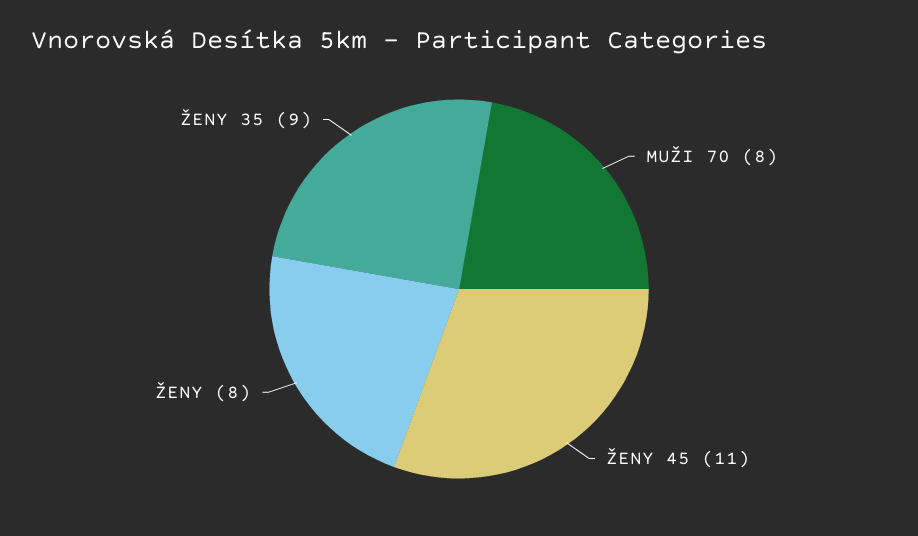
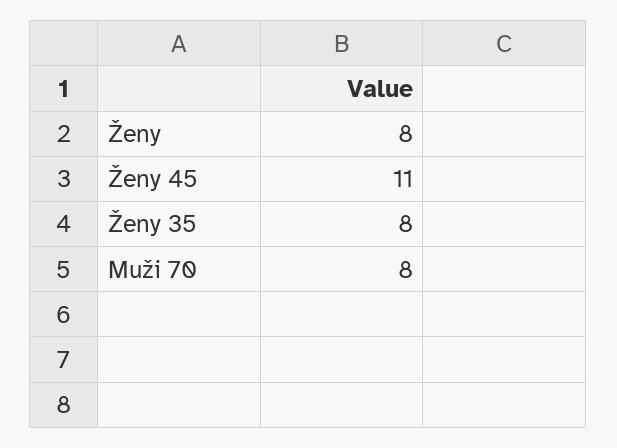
ŽENY 35: 9 -> 8

